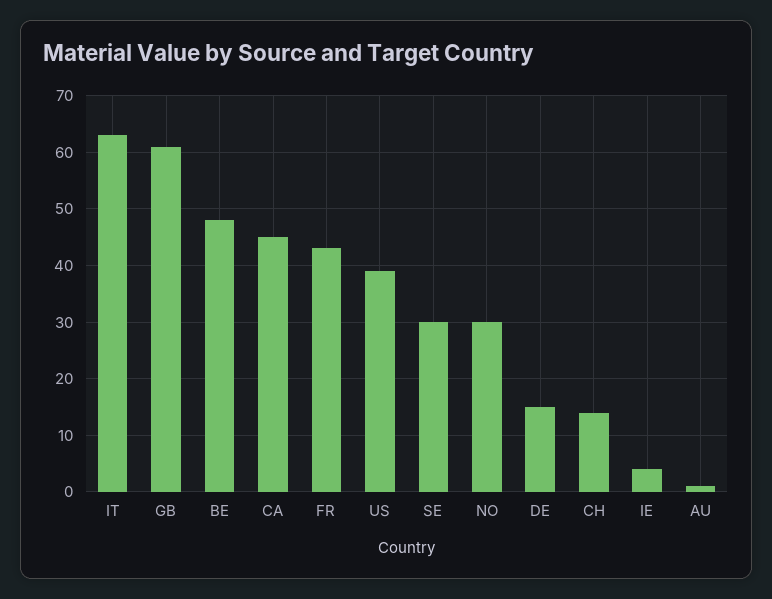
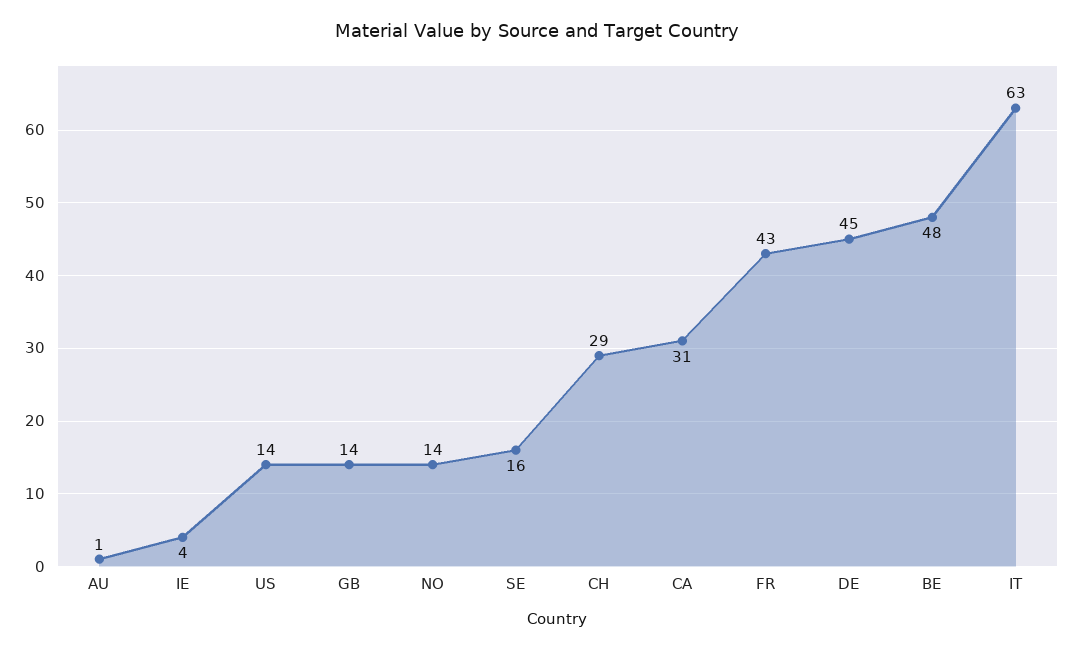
GB: 60 -> 14
CA: 45 -> 31
US: 40 -> 14
SE: 30 -> 16
NO: 30 -> 14
DE: 15 -> 45
CH: 15 -> 29

